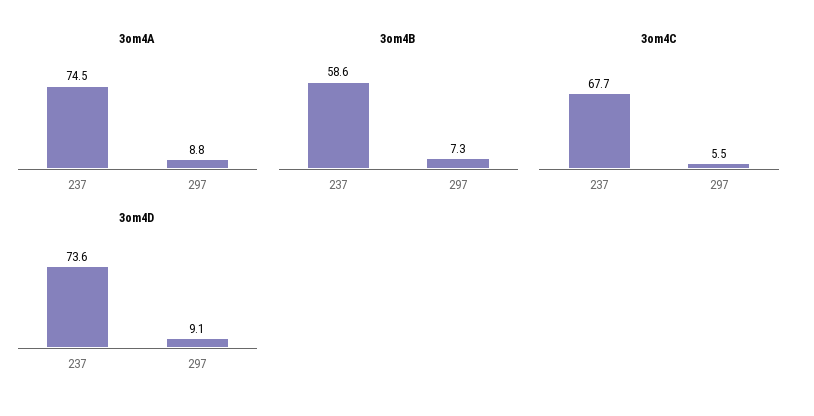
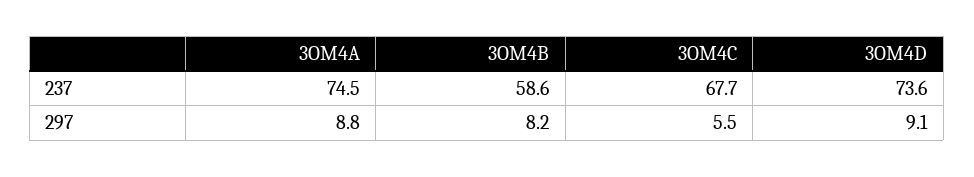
3om4B, 297: 7.3 -> 8.2

